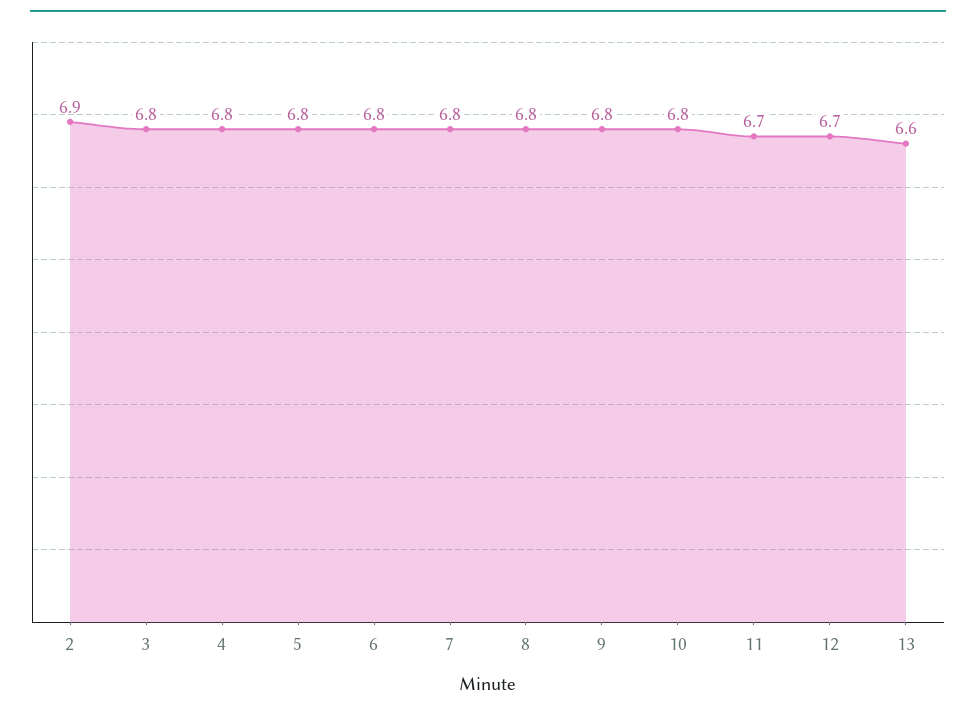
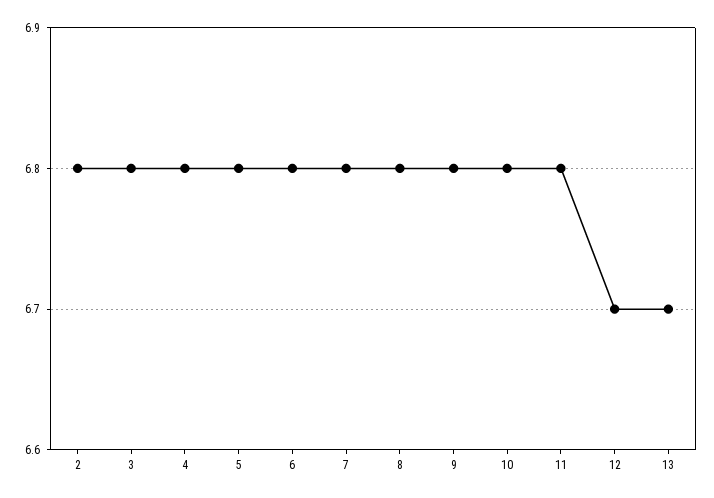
2: 6.9 -> 6.8
11: 6.7 -> 6.8
13: 6.6 -> 6.7

